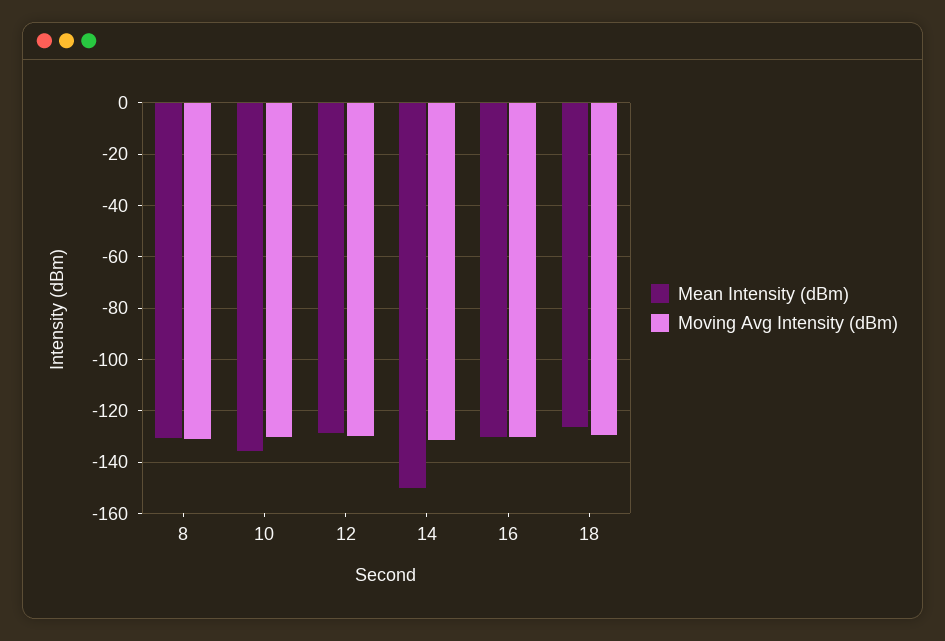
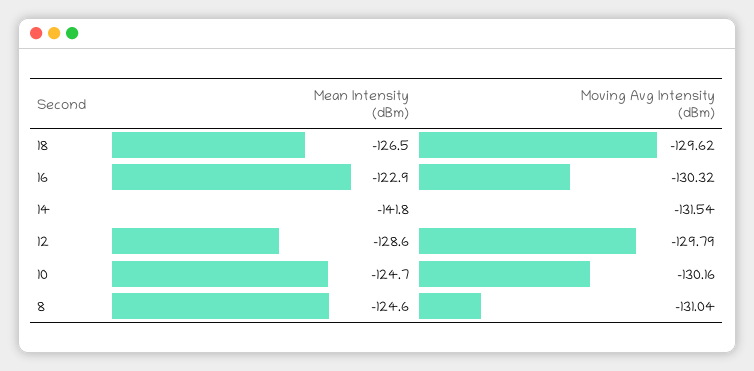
Mean Intensity (dBm), 8: -130 -> -124.6
Mean Intensity (dBm), 10: -135 -> -124.7
Mean Intensity (dBm), 14: -150 -> -141.8
Mean Intensity (dBm), 16: -130 -> -122.9

